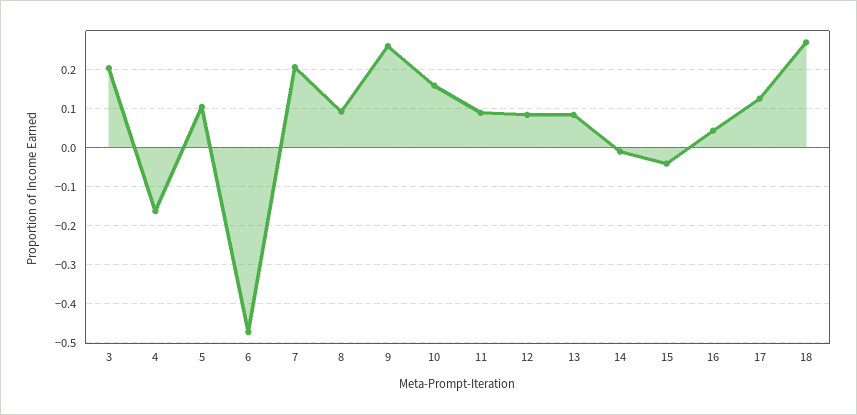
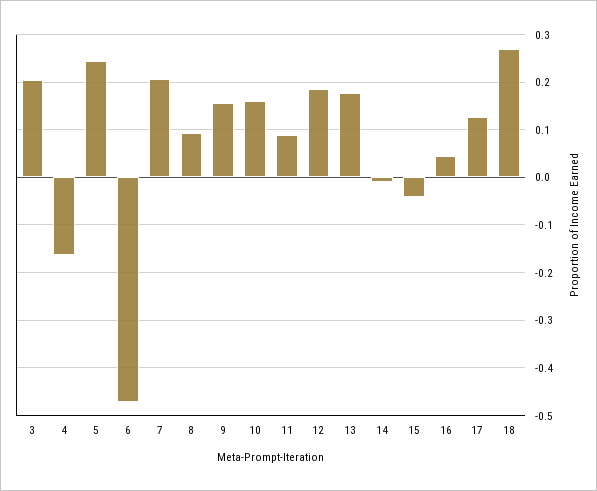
5: 0.1 -> 0.24
9: 0.26 -> 0.16
12: 0.08 -> 0.18
13: 0.08 -> 0.18

